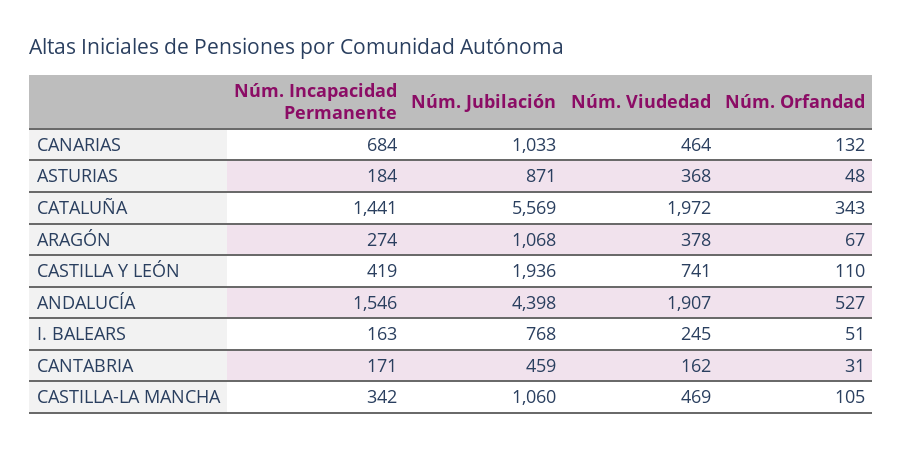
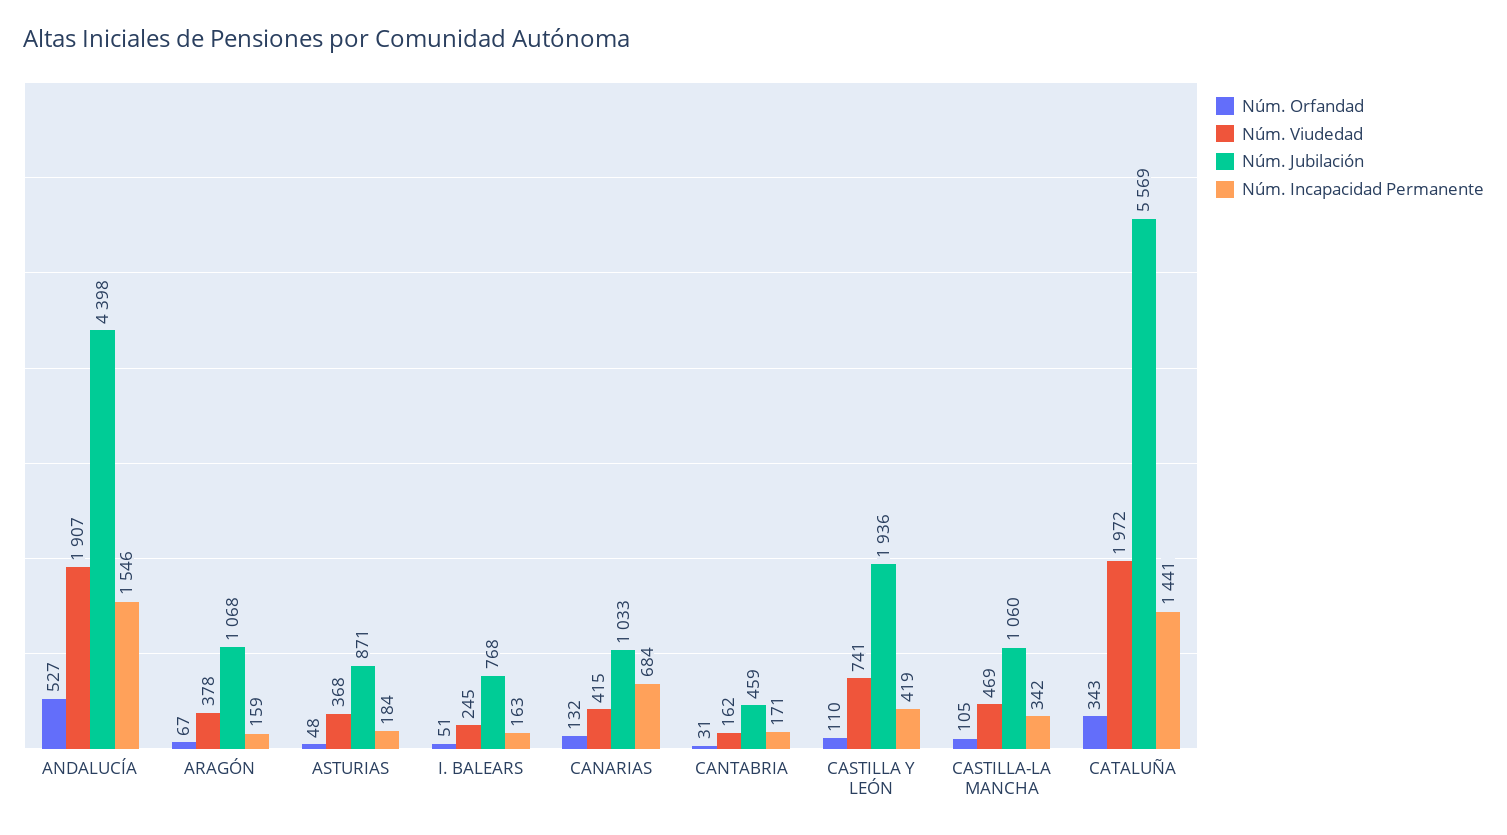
Núm. Viudedad, CANARIAS: 464 -> 415
Núm. Incapacidad Permanente, ARAGÓN: 274 -> 159

